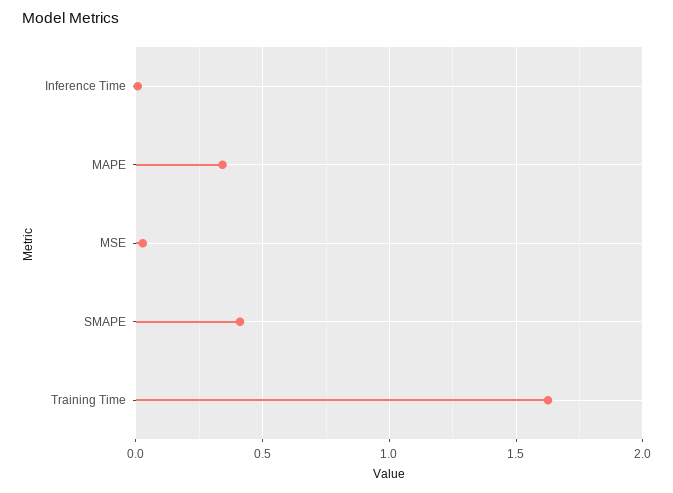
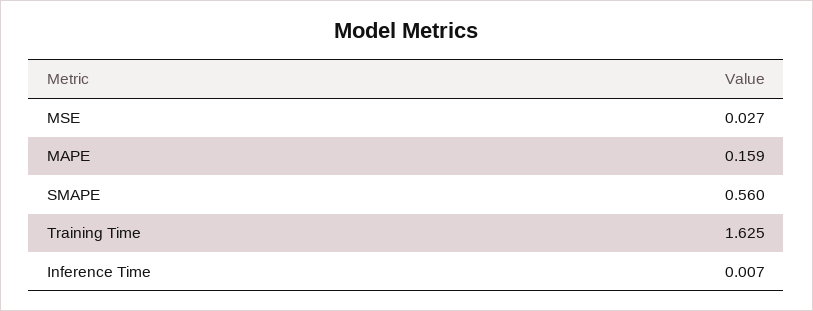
MAPE: 0.35 -> 0.159
SMAPE: 0.4 -> 0.56

